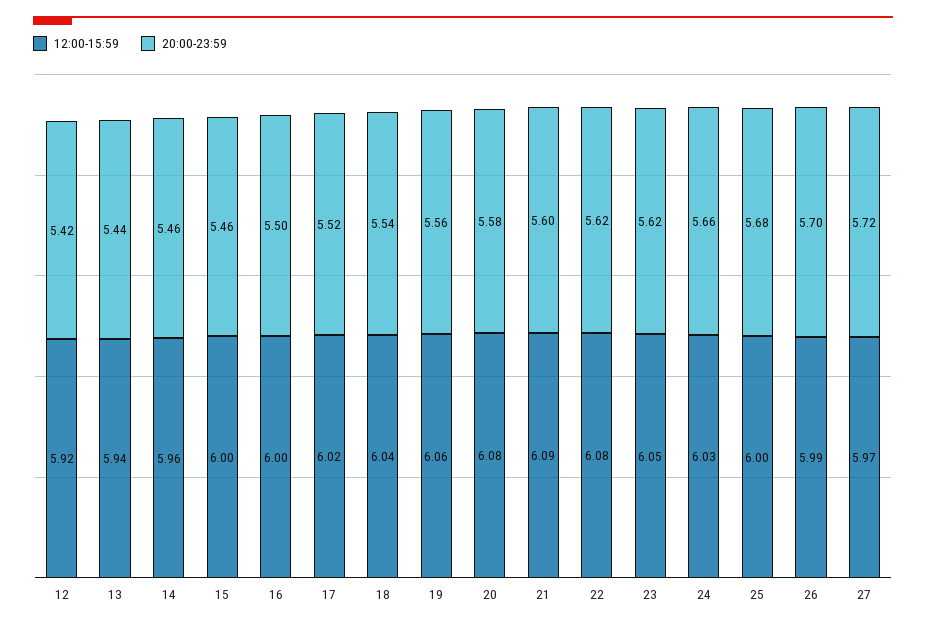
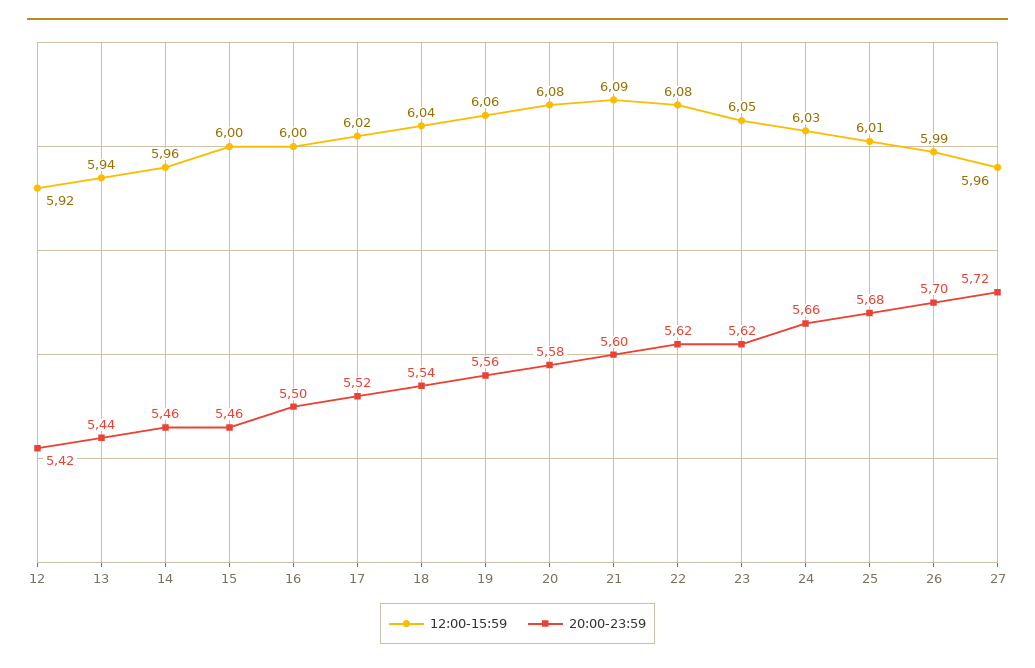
12:00-15:59, 25: 6 -> 6.01
12:00-15:59, 27: 5.97 -> 5.96

